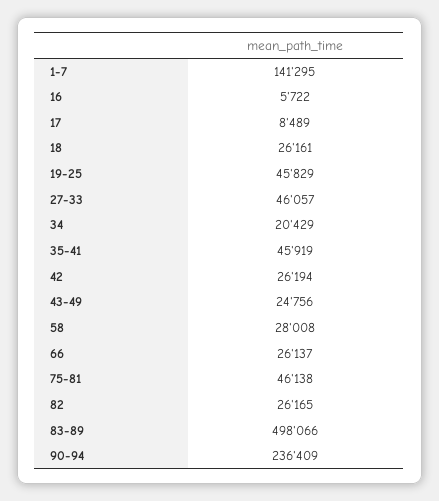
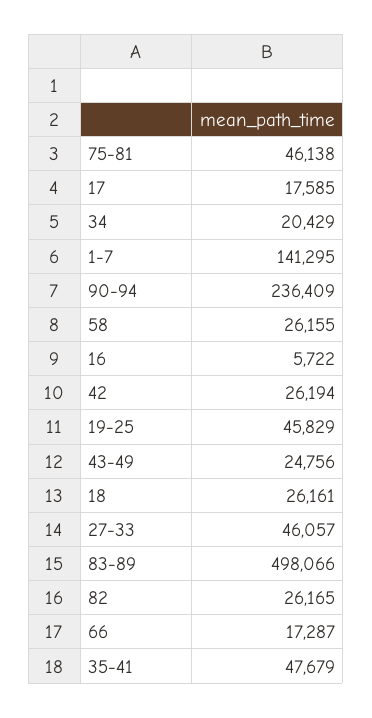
17: 8489 -> 17585
35-41: 45919 -> 47679
58: 28008 -> 26155
66: 26137 -> 17287

